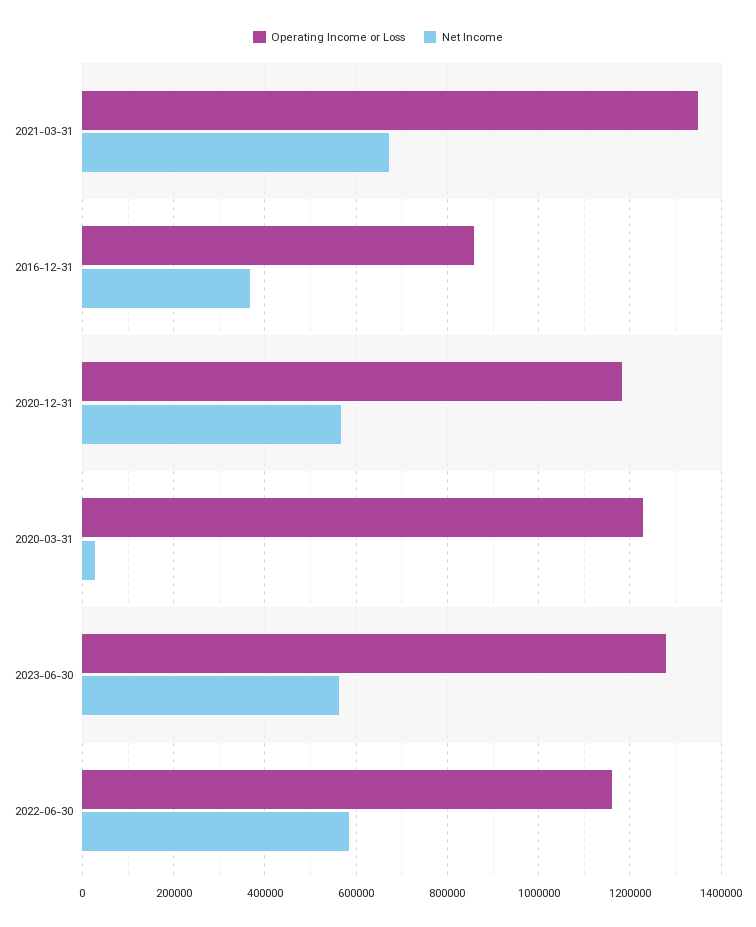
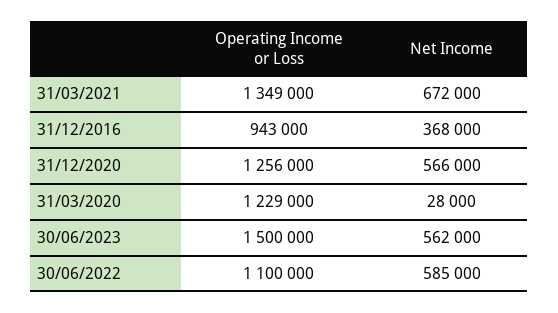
Operating Income or Loss, 2016-12-31: 860000 -> 943000
Operating Income or Loss, 2020-12-31: 1180000 -> 1256000
Operating Income or Loss, 2023-06-30: 1280000 -> 1500000
Operating Income or Loss, 2022-06-30: 1160000 -> 1100000

